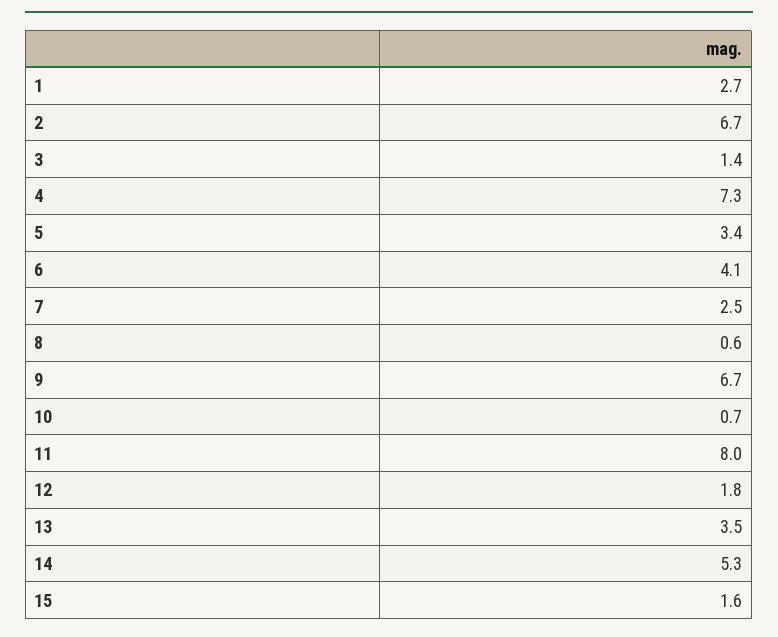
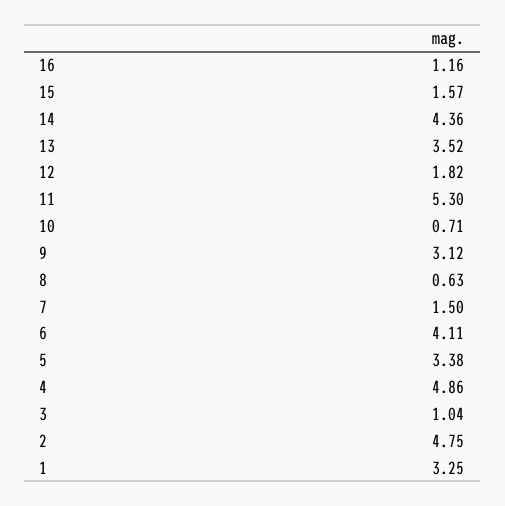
1: 2.7 -> 3.25
2: 6.7 -> 4.75
3: 1.4 -> 1.04
4: 7.3 -> 4.86
7: 2.5 -> 1.5
9: 6.7 -> 3.12
11: 8 -> 5.3
14: 5.3 -> 4.36
16: none -> 1.16

